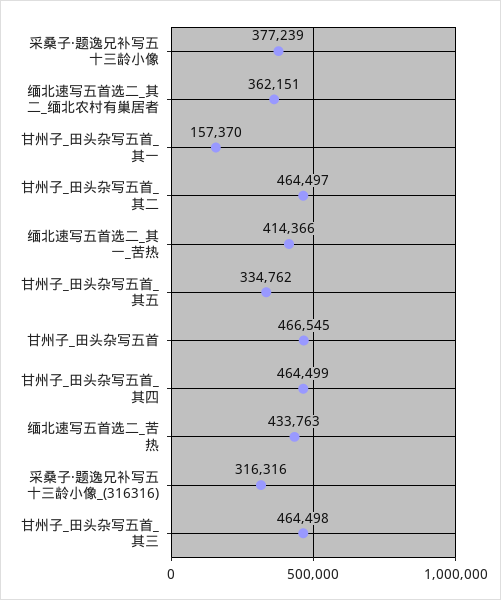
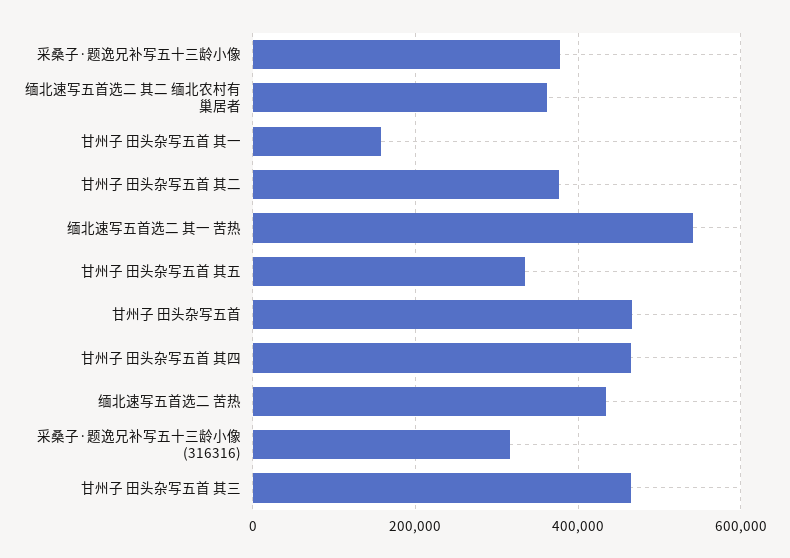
甘州子_田头杂写五首_其二: 464497 -> 380000
缅北速写五首选二_其一_苦热: 414366 -> 540000

